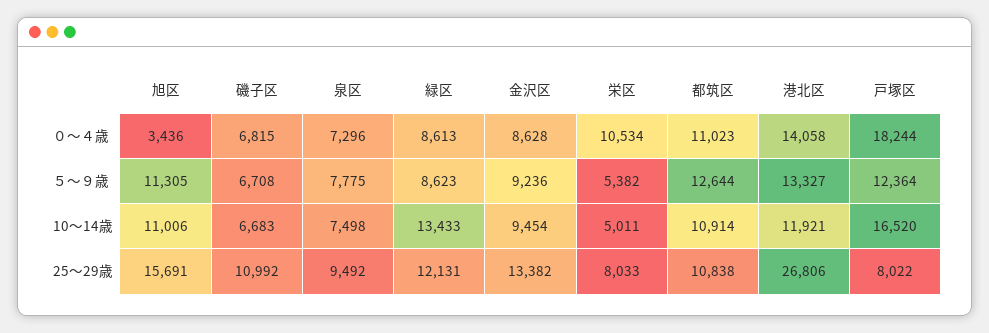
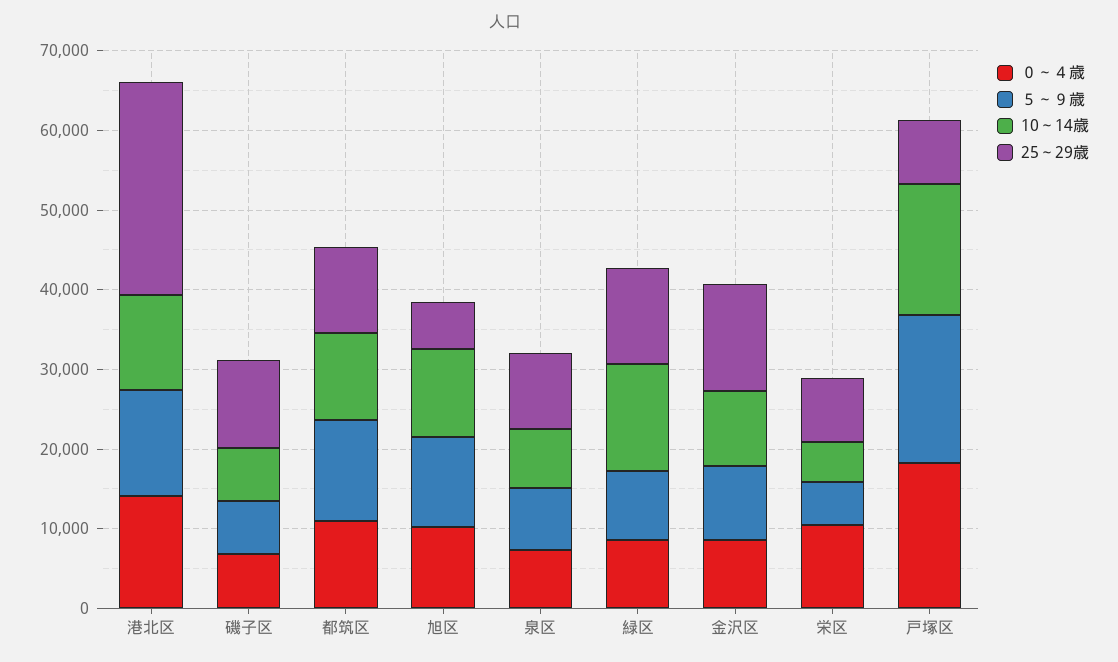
０～４歳, 旭区: 3436 -> 10000
５～９歳, 戸塚区: 12364 -> 18000
25～29歳, 旭区: 15691 -> 6000

